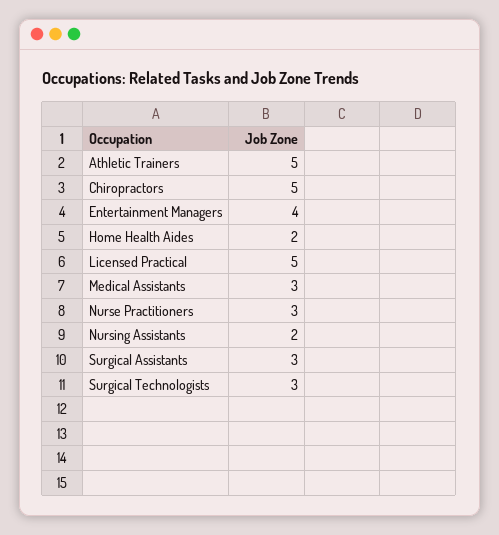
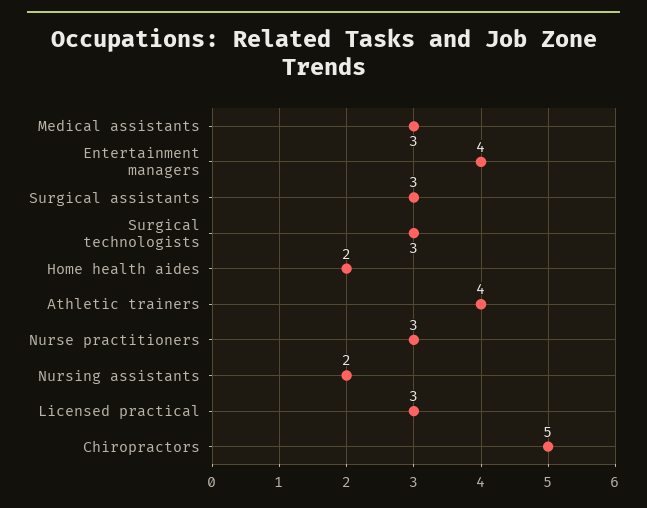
Athletic Trainers: 5 -> 4
Licensed Practical: 5 -> 3

